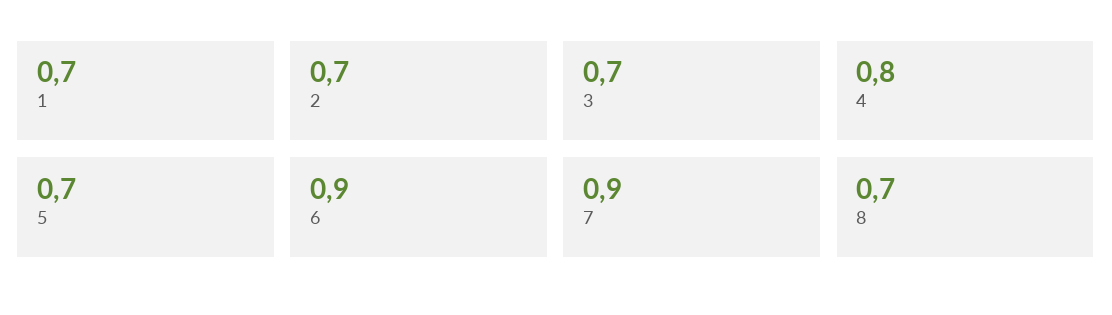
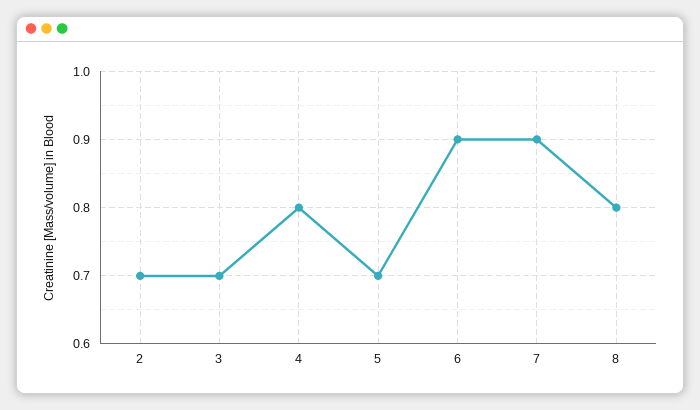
1: 0.7 -> none
8: 0.7 -> 0.8

